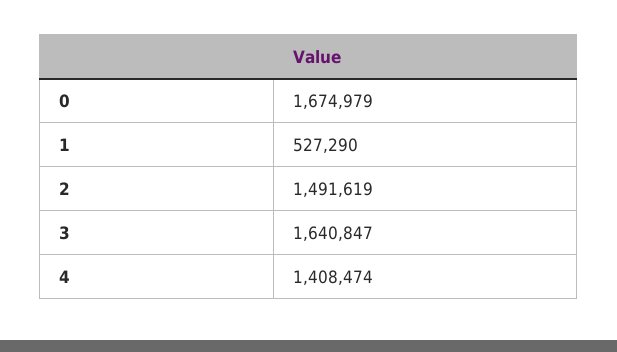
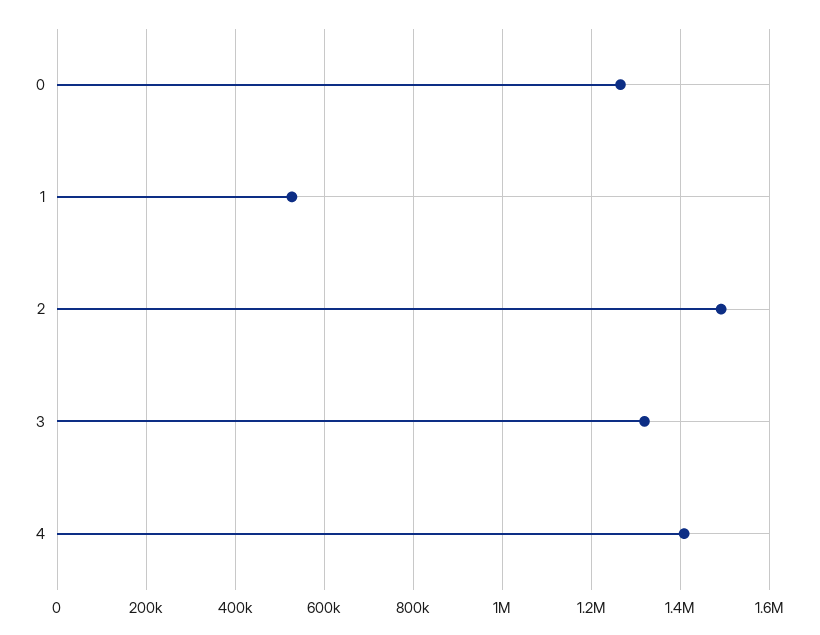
0: 1674979 -> 1260000
3: 1640847 -> 1320000

